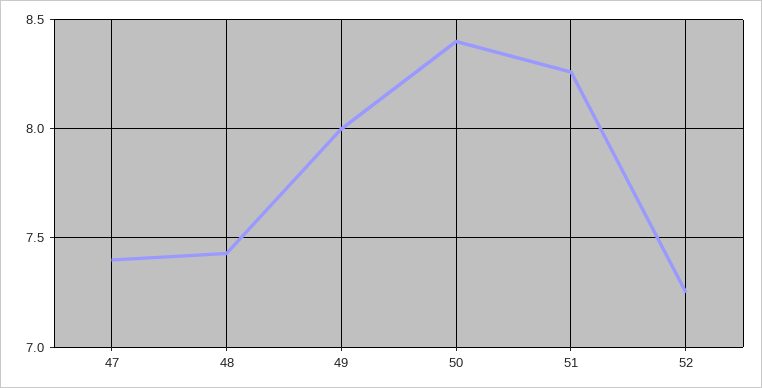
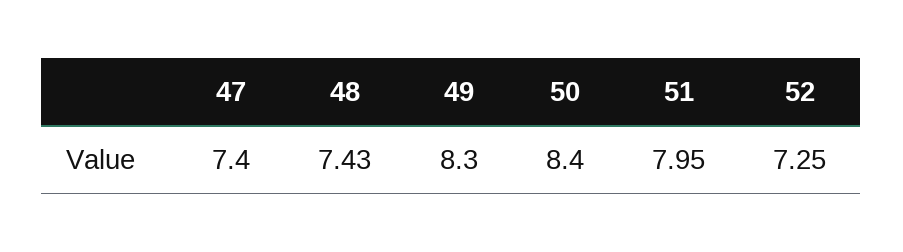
49: 8 -> 8.3
51: 8.25 -> 7.95

